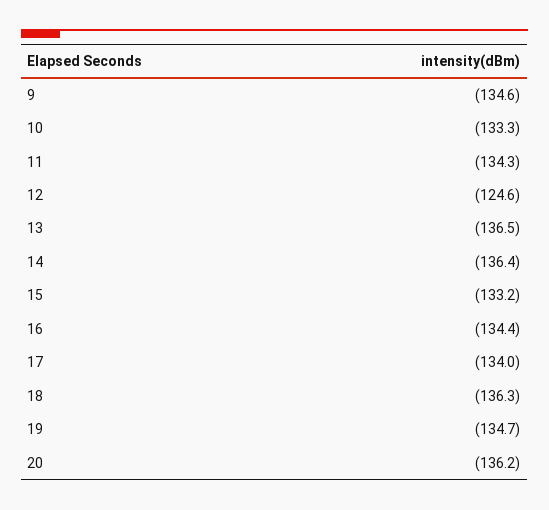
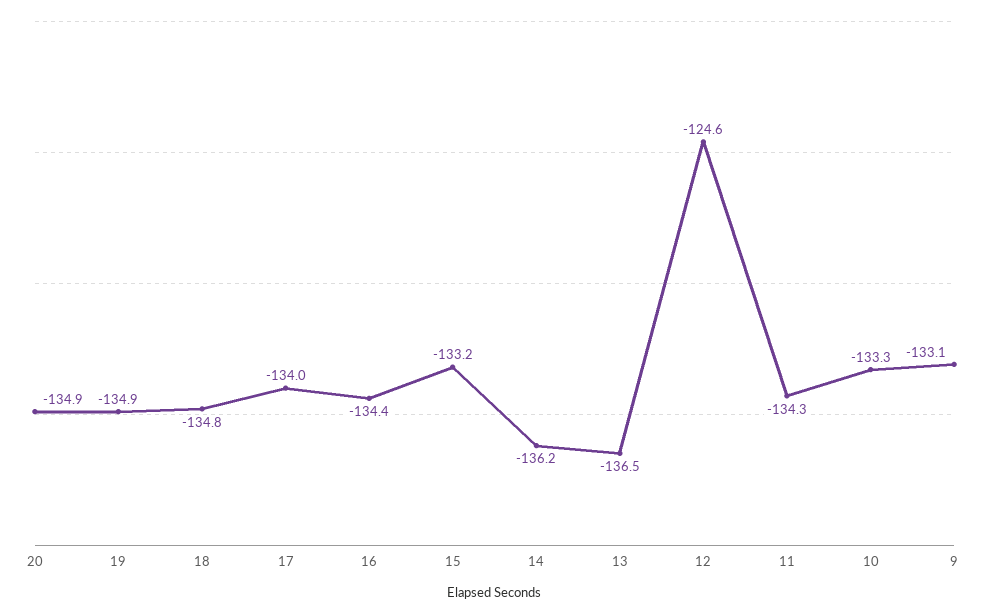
9: -134.6 -> -133.1
14: -136.4 -> -136.2
18: -136.3 -> -134.8
19: -134.7 -> -134.9
20: -136.2 -> -134.9

